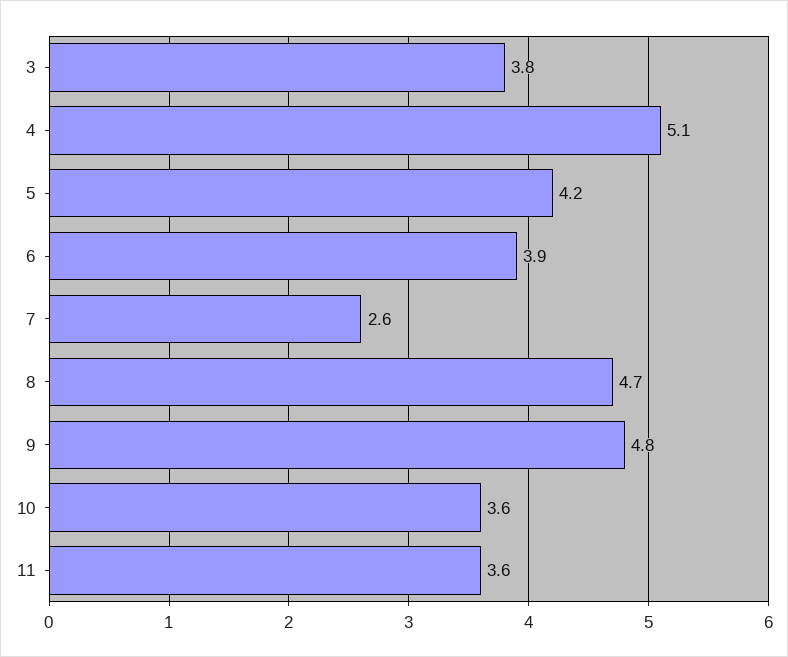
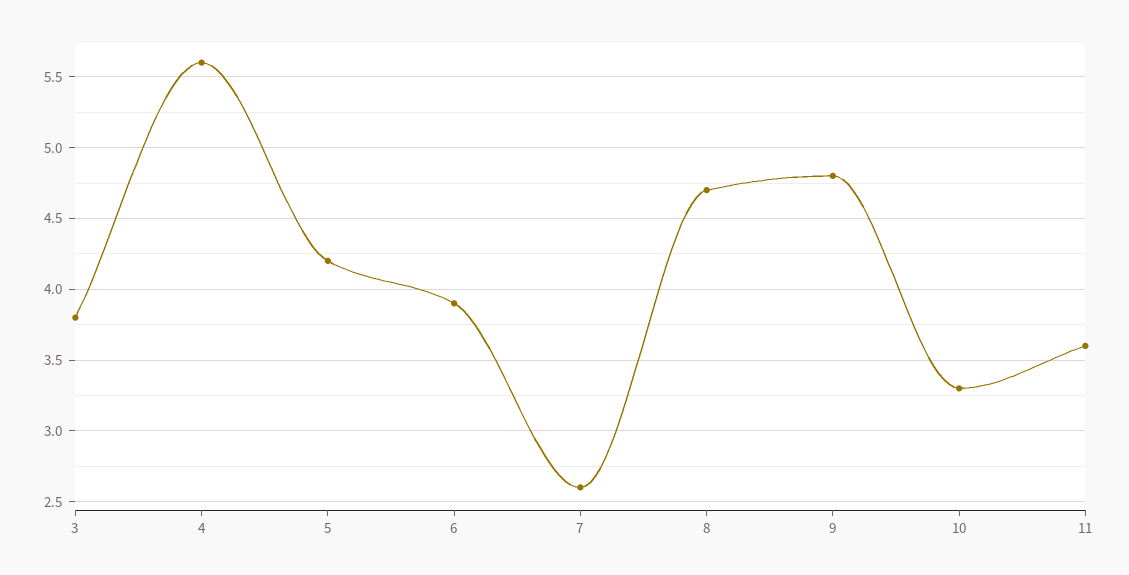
4: 5.1 -> 5.6
10: 3.6 -> 3.3

